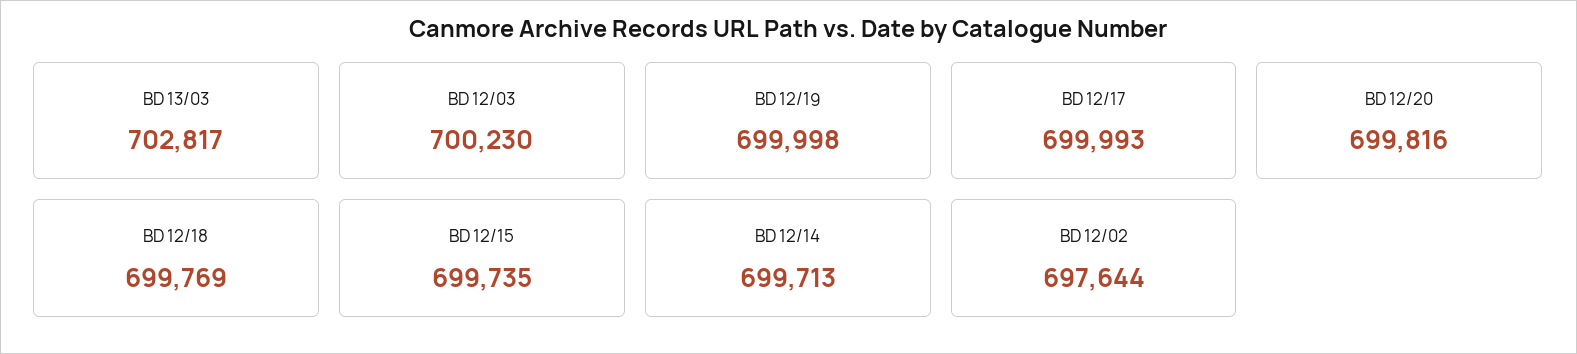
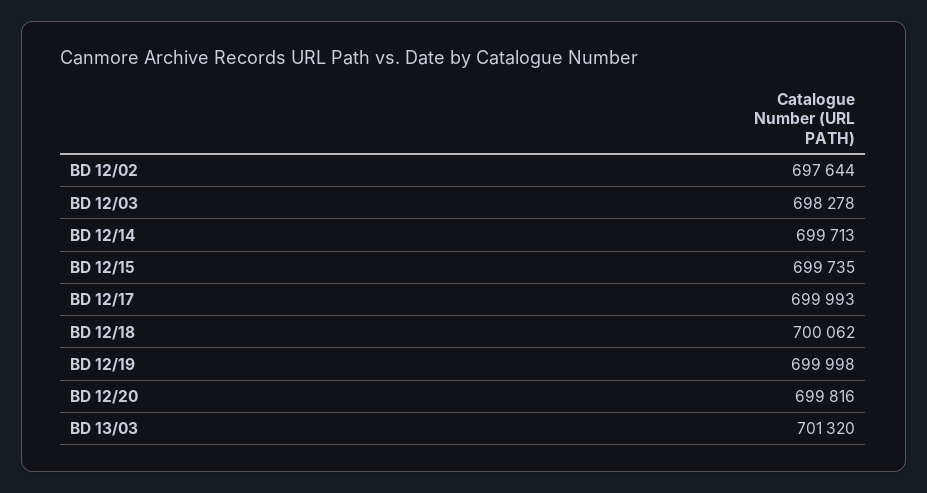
BD 13/03: 702817 -> 701320
BD 12/03: 700230 -> 698278
BD 12/18: 699769 -> 700062

